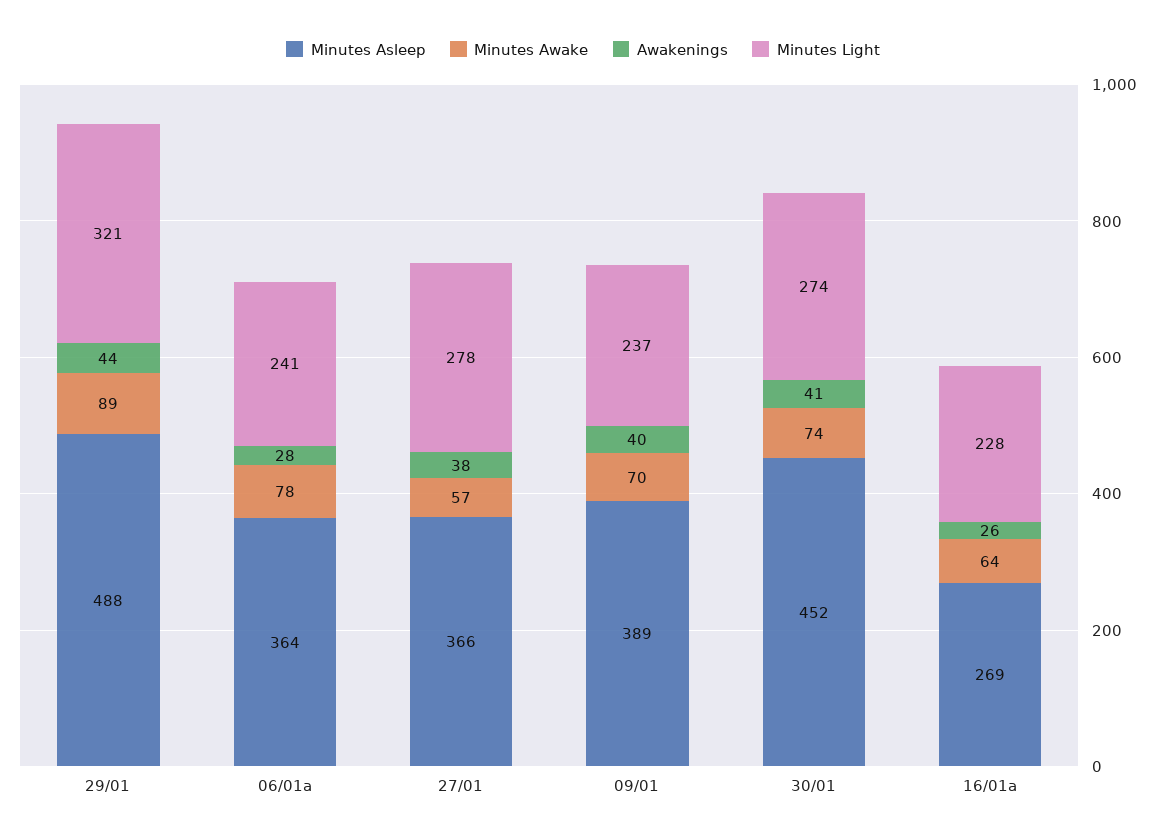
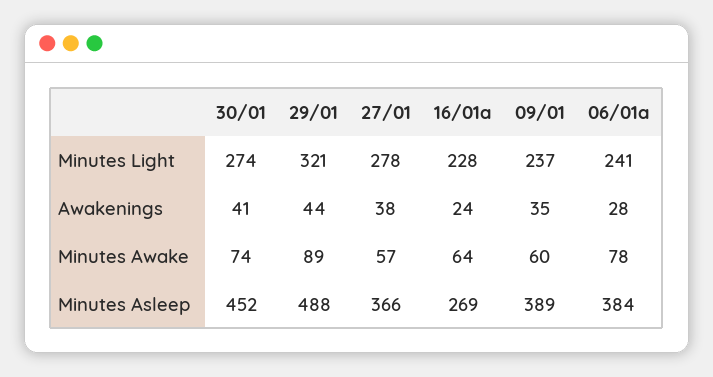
Minutes Asleep, 06/01a: 364 -> 384
Minutes Awake, 09/01: 70 -> 60
Awakenings, 09/01: 40 -> 35
Awakenings, 16/01a: 26 -> 24

